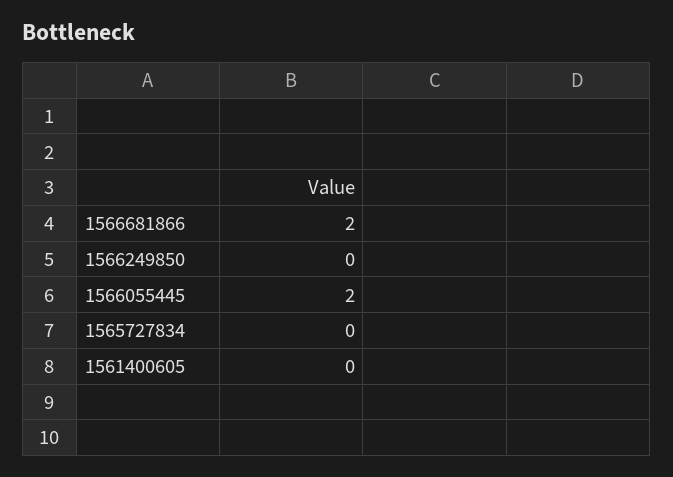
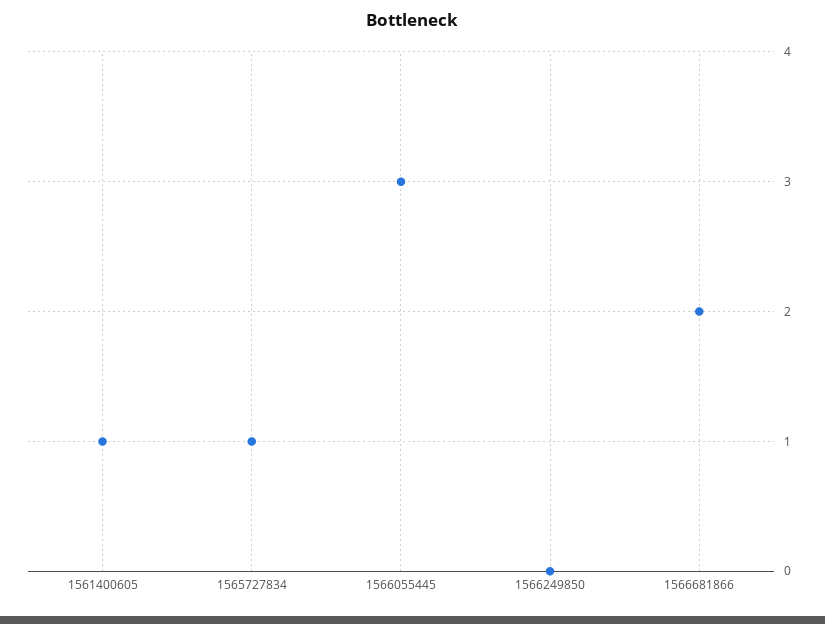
1566055445: 2 -> 3
1565727834: 0 -> 1
1561400605: 0 -> 1

